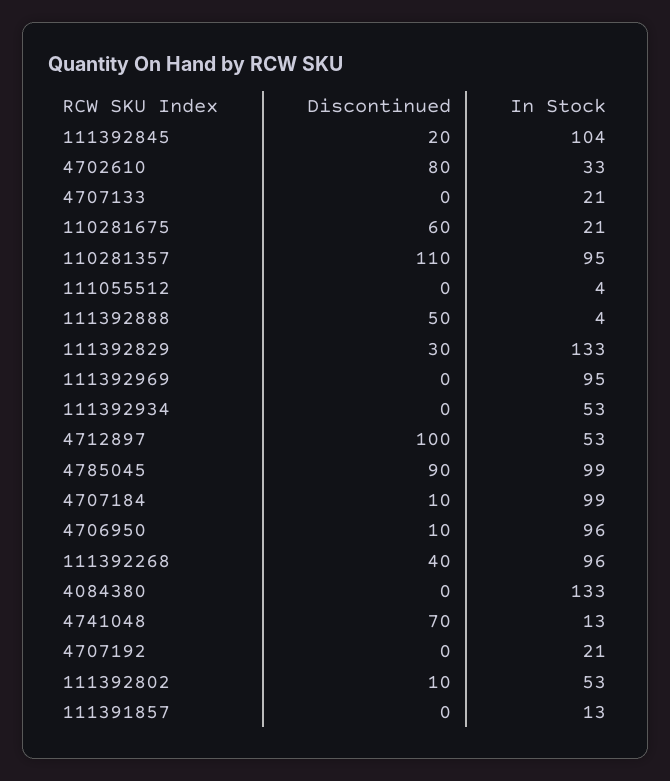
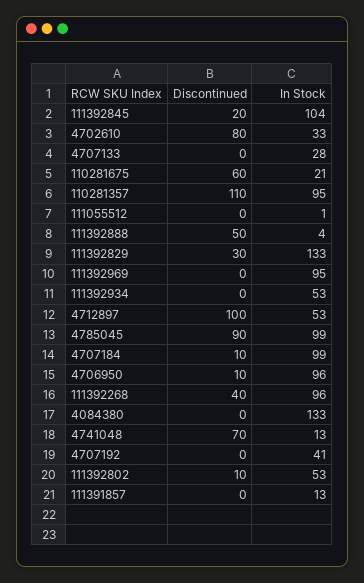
In Stock, 4707133: 21 -> 28
In Stock, 111055512: 4 -> 1
In Stock, 4707192: 21 -> 41

